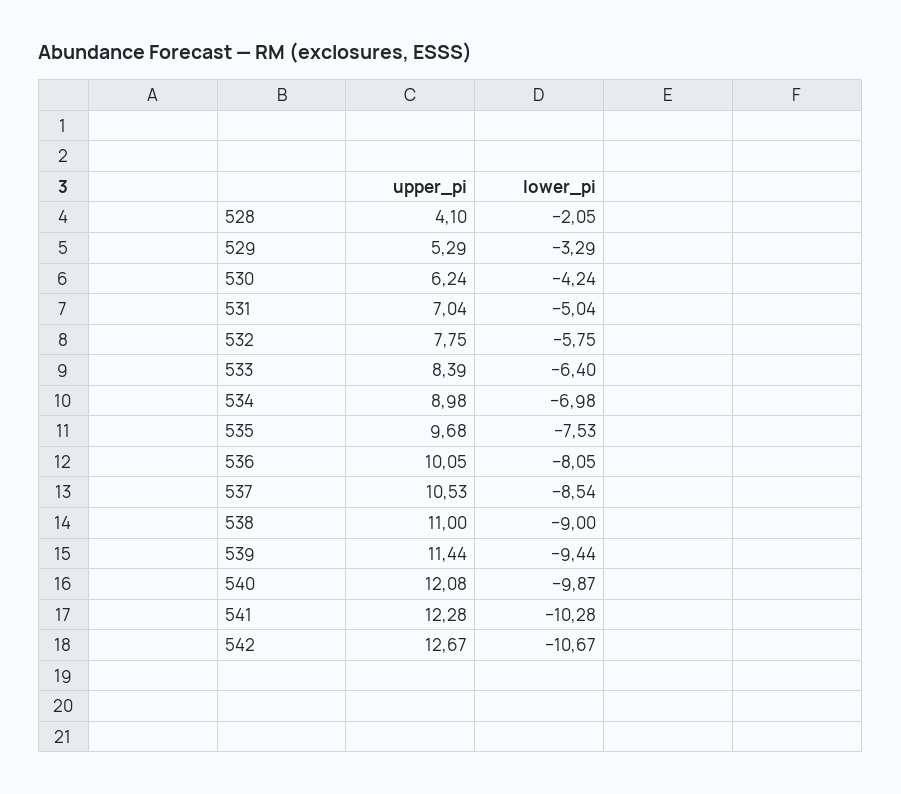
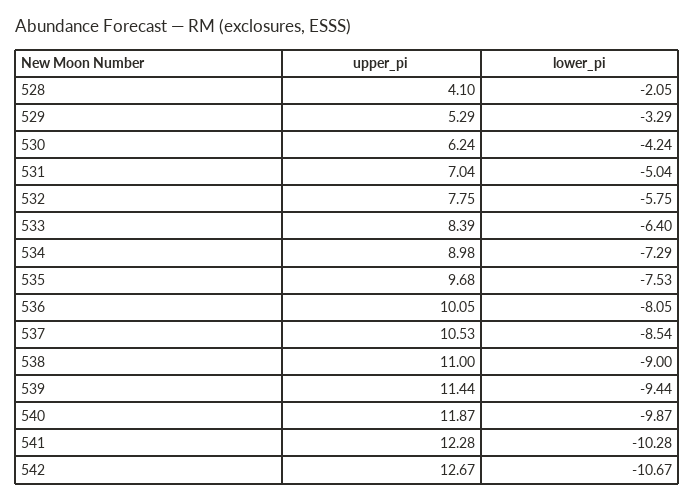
lower_pi, 534: -6.98 -> -7.29
upper_pi, 540: 12.08 -> 11.87

